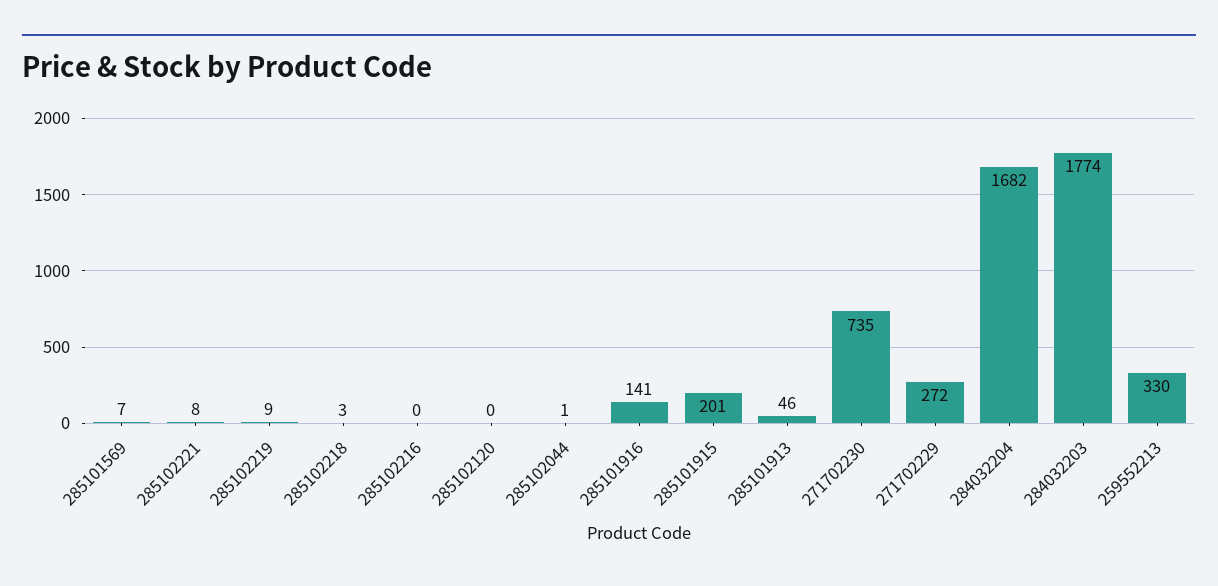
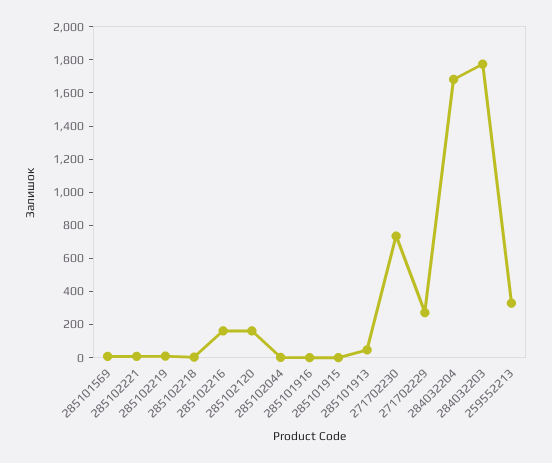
285102216: 0 -> 150
285102120: 0 -> 150
285101916: 141 -> 0
285101915: 201 -> 0

